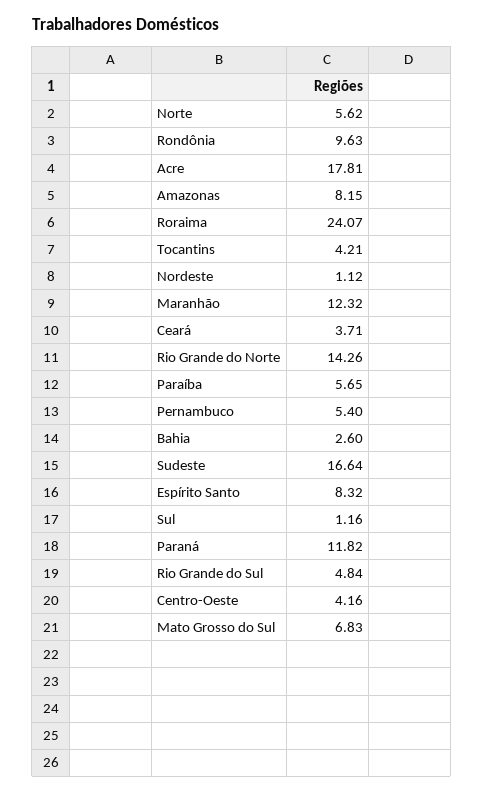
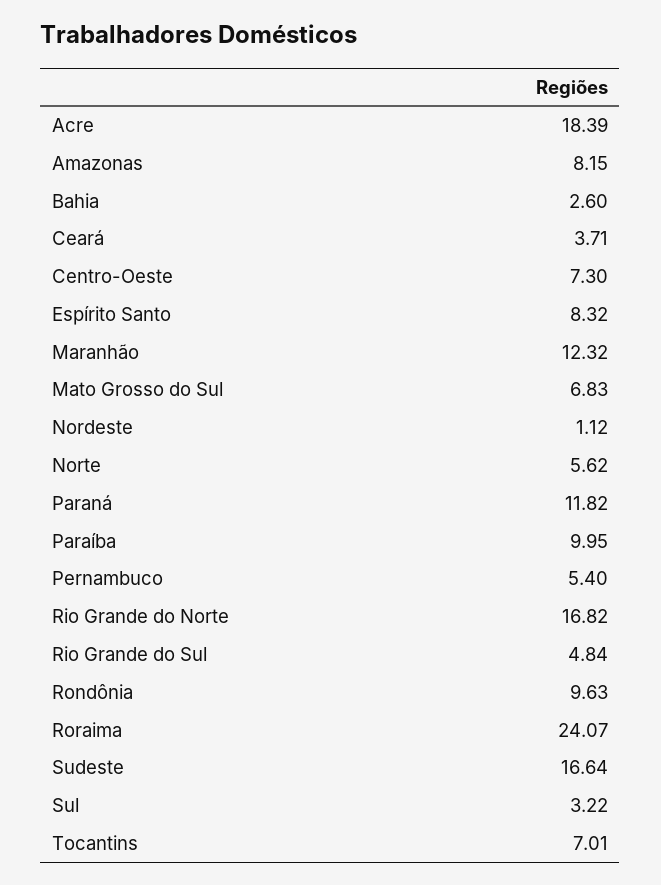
Acre: 17.81 -> 18.39
Tocantins: 4.21 -> 7.01
Rio Grande do Norte: 14.26 -> 16.82
Paraíba: 5.65 -> 9.95
Sul: 1.16 -> 3.22
Centro-Oeste: 4.16 -> 7.3

